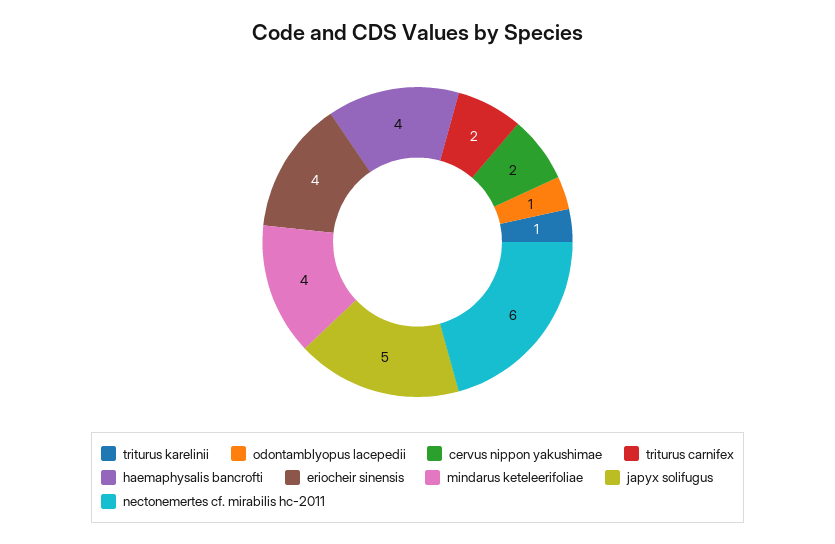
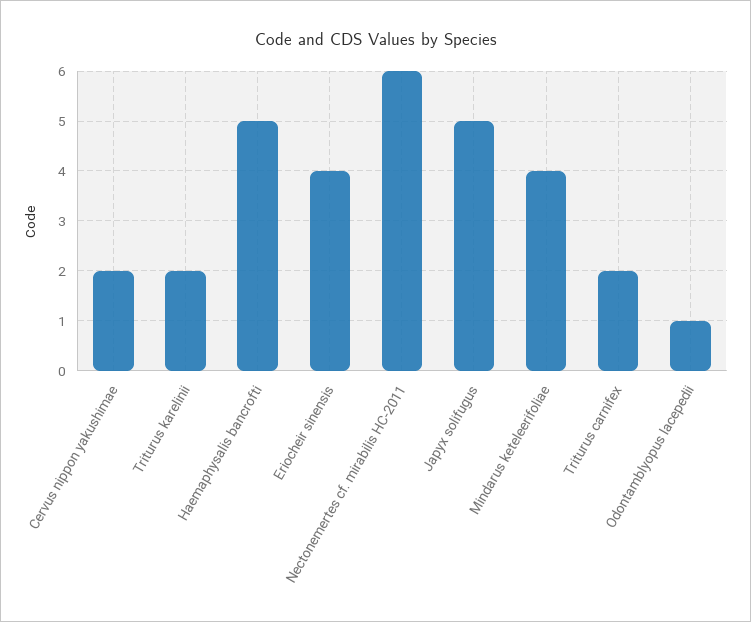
triturus karelinii: 1 -> 2
haemaphysalis bancrofti: 4 -> 5

